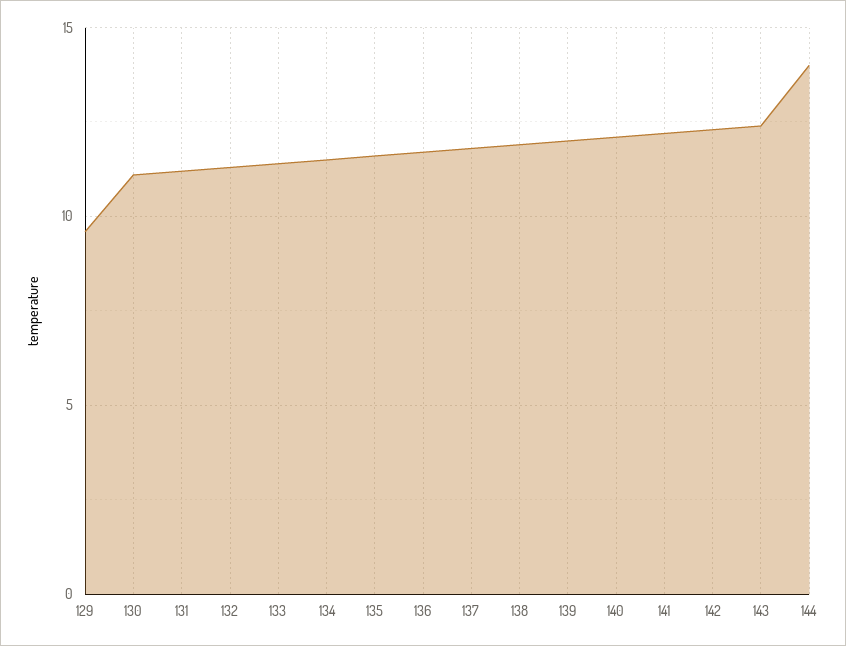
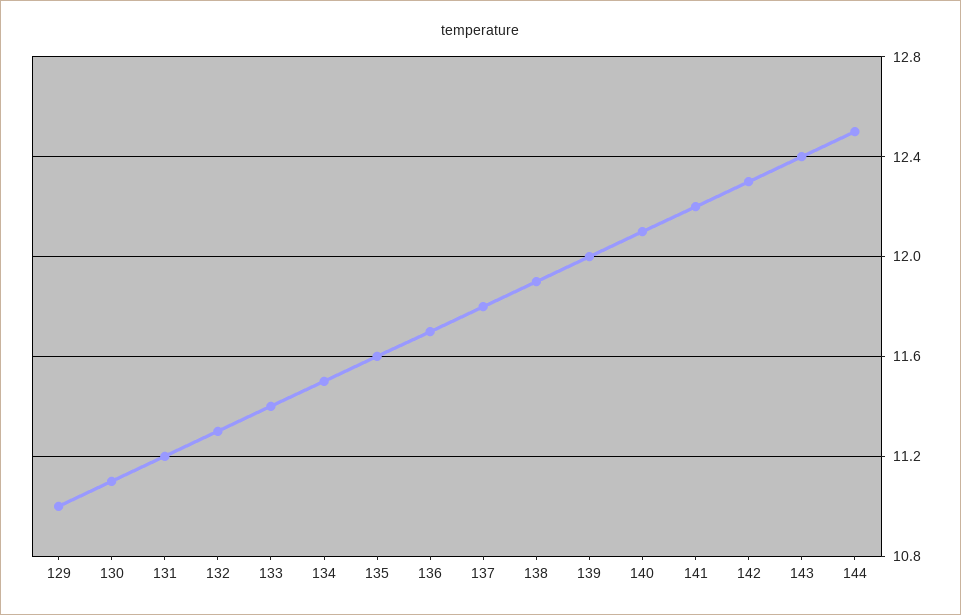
129: 9.5 -> 11
144: 14 -> 12.5

